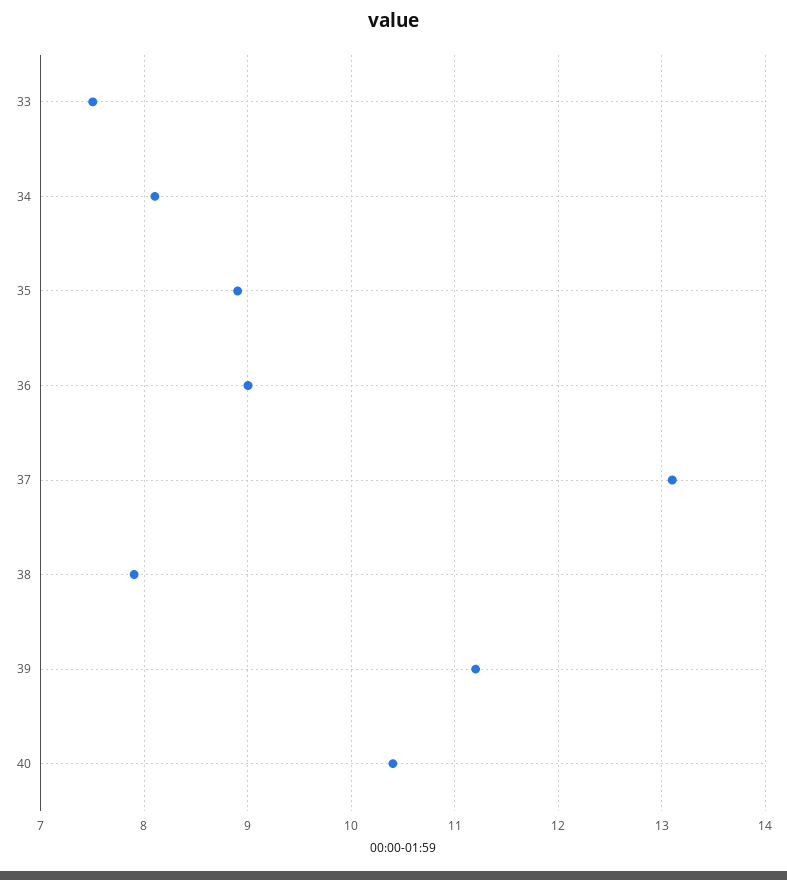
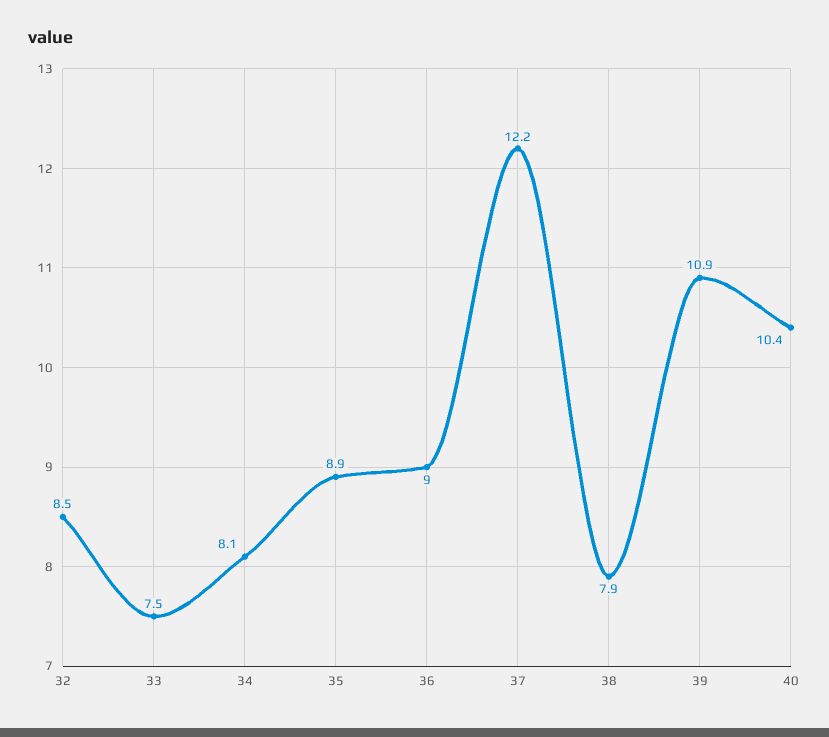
37: 13.1 -> 12.2
39: 11.2 -> 10.9
32: none -> 8.5

